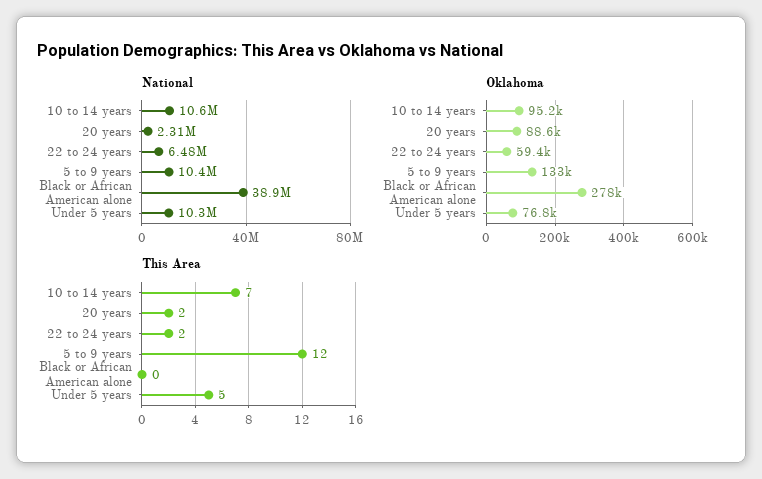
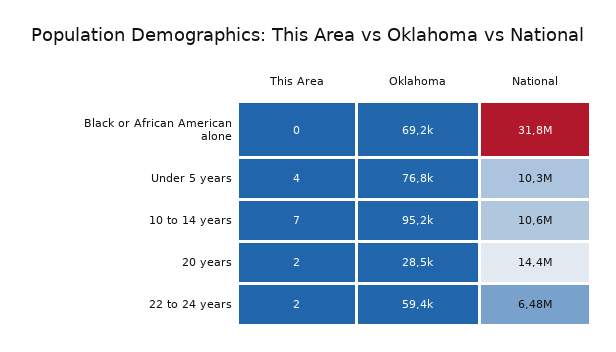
National, 20 years: 2310000 -> 14400000
National, 5 to 9 years: 10400000 -> none
National, Black or African American alone: 38900000 -> 31800000
Oklahoma, 20 years: 88600 -> 28500
Oklahoma, 5 to 9 years: 133000 -> none
Oklahoma, Black or African American alone: 278000 -> 69200
This Area, 5 to 9 years: 12 -> none
This Area, Under 5 years: 5 -> 4

